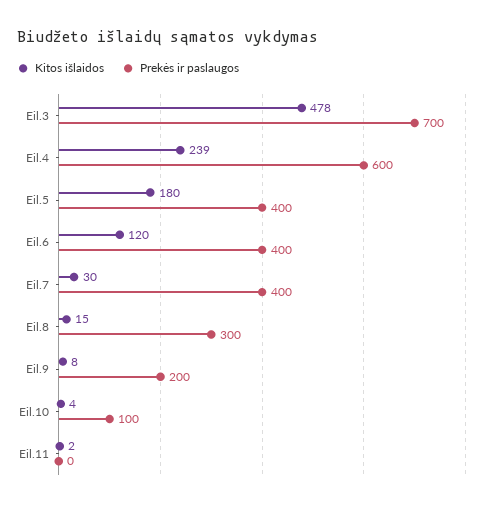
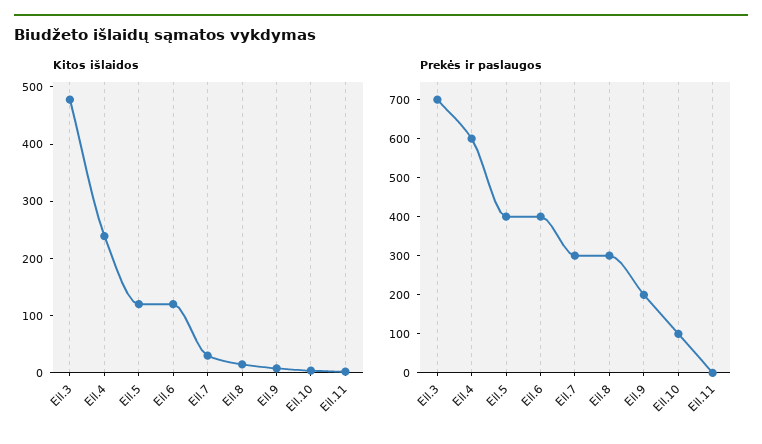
Kitos išlaidos, Eil.5: 180 -> 120
Prekės ir paslaugos, Eil.7: 400 -> 300

